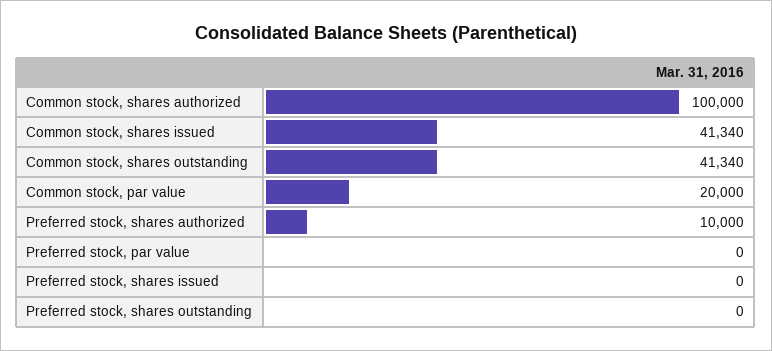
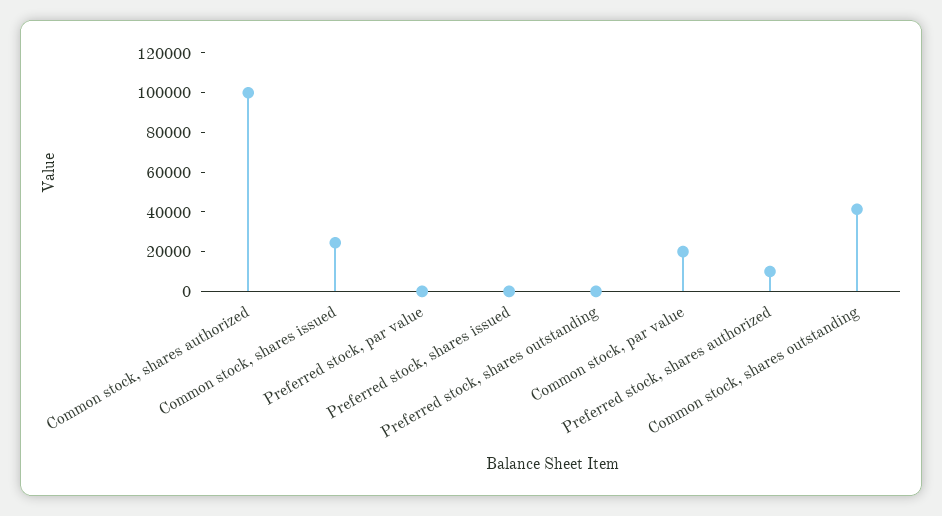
Common stock, shares issued: 41340 -> 25000

